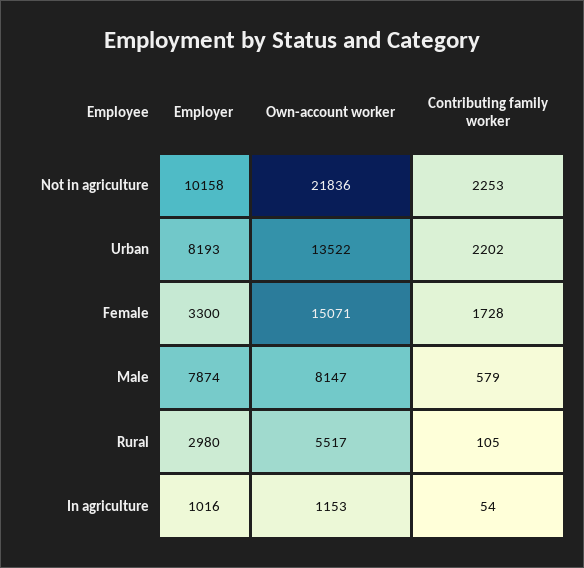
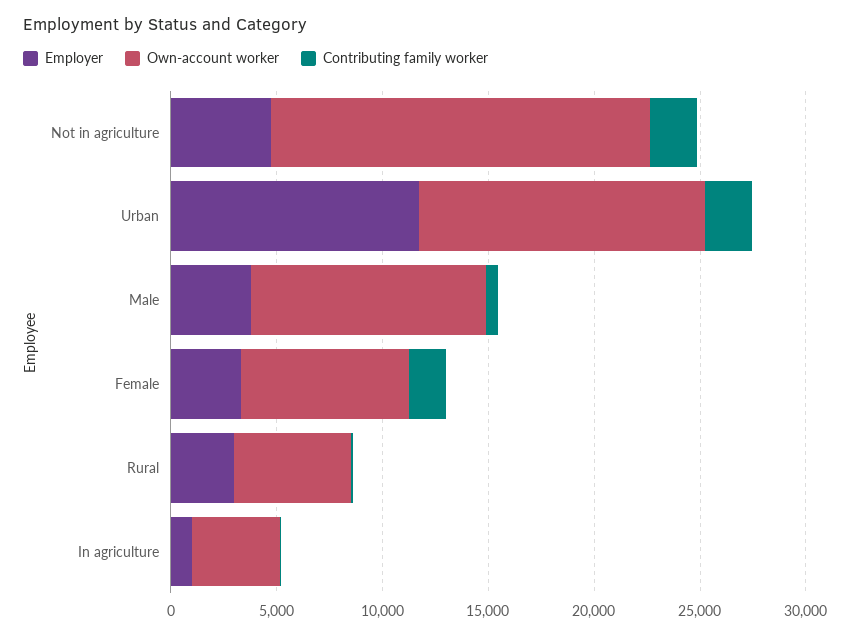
Employer, Not in agriculture: 10158 -> 5000
Own-account worker, Not in agriculture: 21836 -> 18000
Employer, Urban: 8193 -> 12000
Own-account worker, Female: 15071 -> 8000
Employer, Male: 7874 -> 4000
Own-account worker, Male: 8147 -> 11000
Own-account worker, In agriculture: 1153 -> 4000

